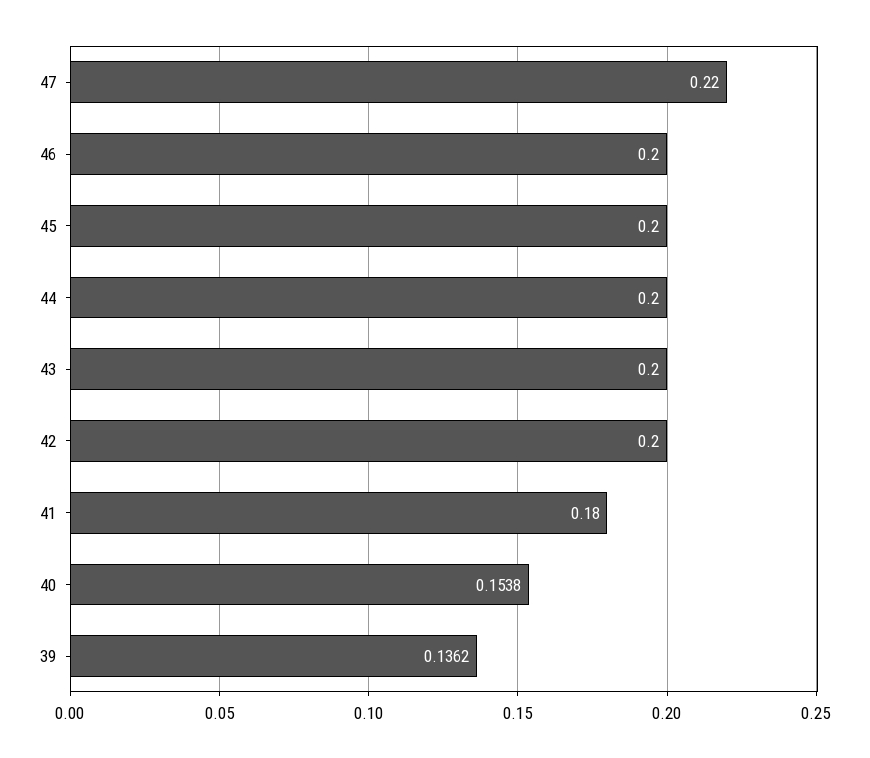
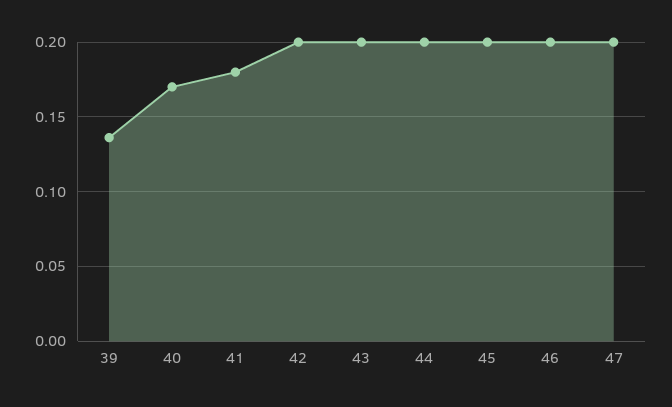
47: 0.22 -> 0.2
40: 0.1538 -> 0.17

